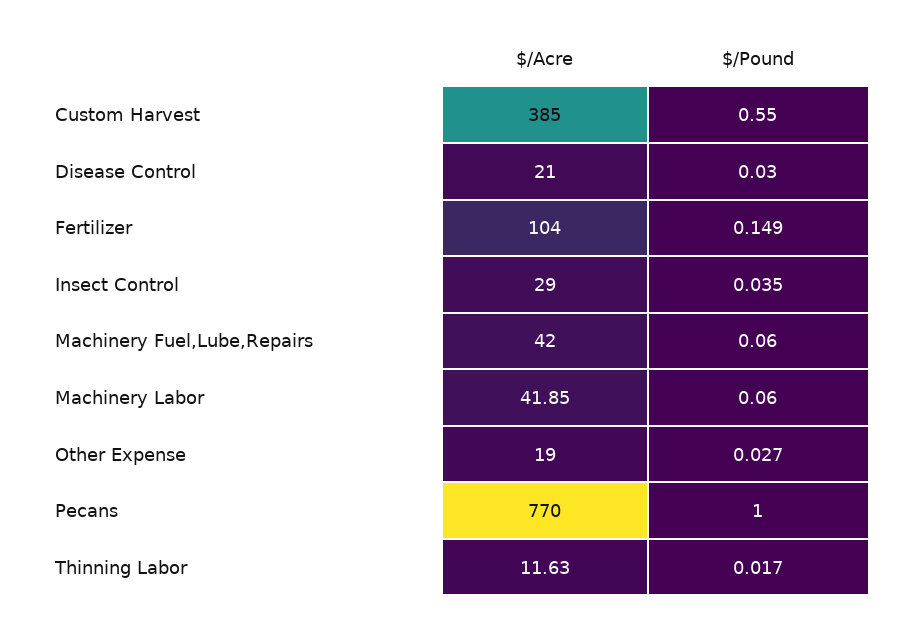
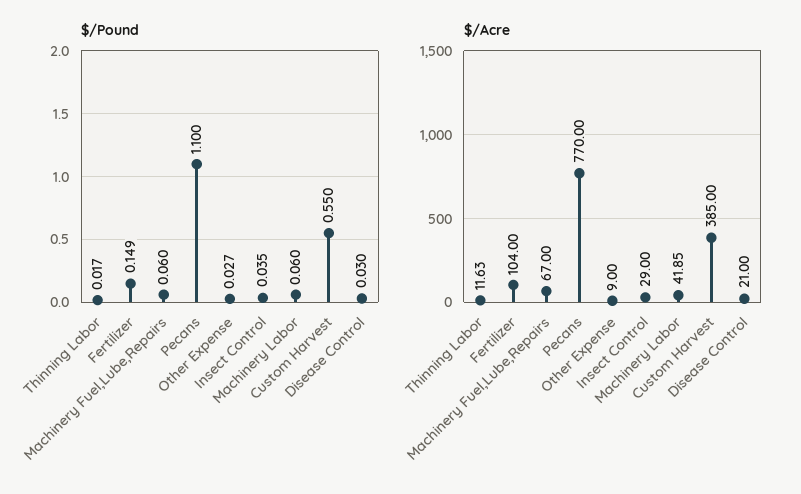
$/Acre, Machinery Fuel,Lube,Repairs: 42 -> 67
$/Acre, Other Expense: 19 -> 9
$/Pound, Pecans: 1 -> 1.1

